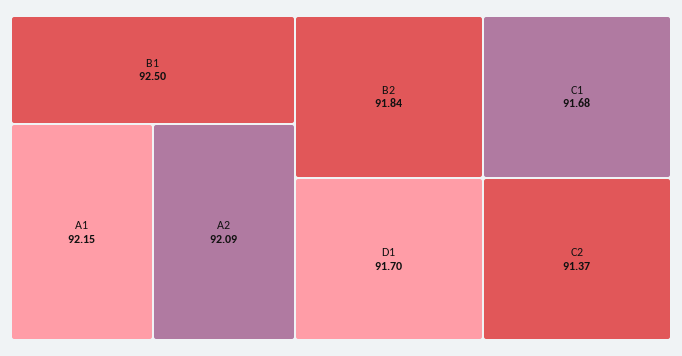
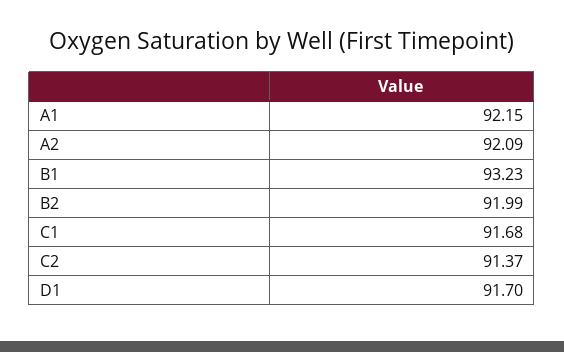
B1: 92.5 -> 93.23
B2: 91.84 -> 91.99

